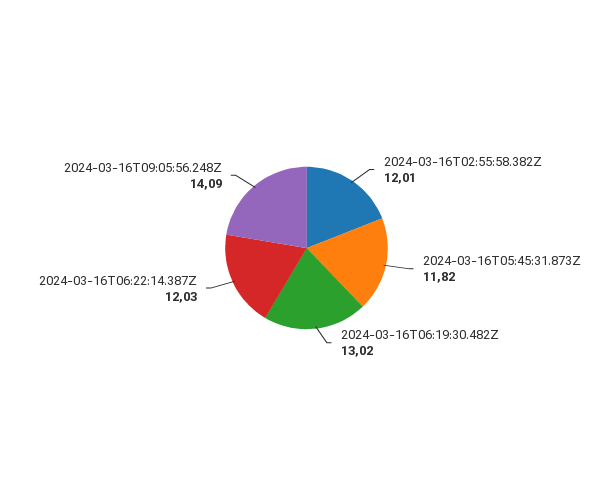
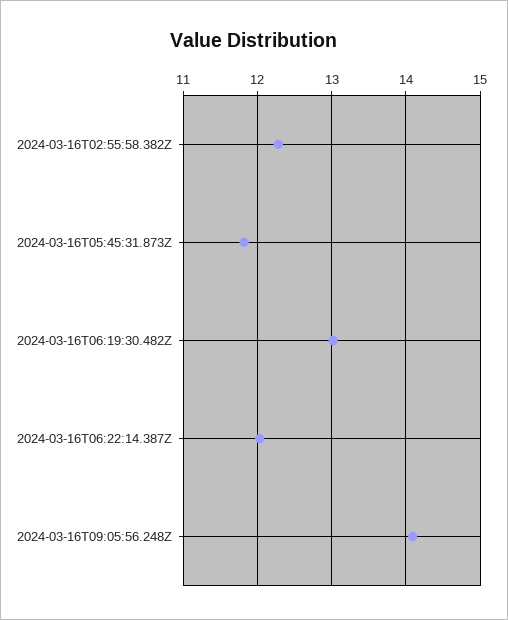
2024-03-16T02:55:58.382Z: 12.01 -> 12.3

